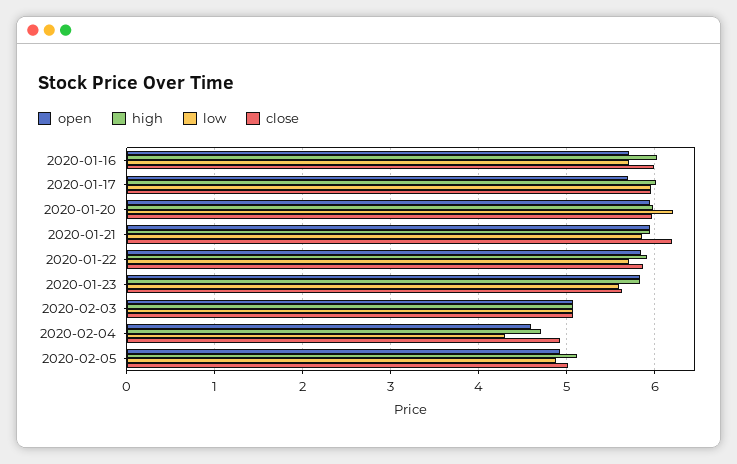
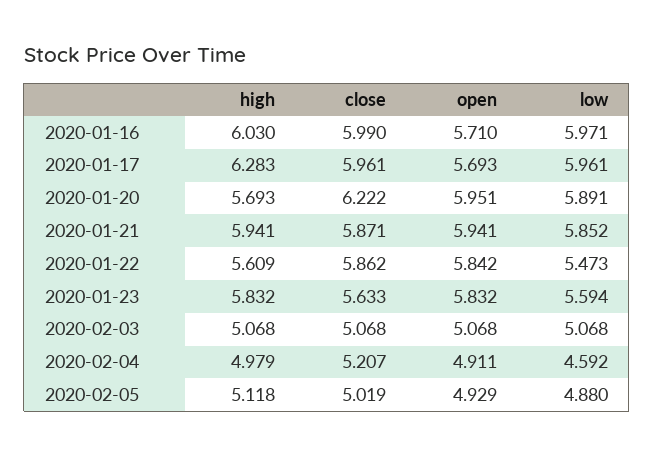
low, 2020-01-16: 5.7 -> 5.971
high, 2020-01-17: 6 -> 6.283
high, 2020-01-20: 6 -> 5.693
low, 2020-01-20: 6.2 -> 5.891
close, 2020-01-20: 6 -> 6.222
close, 2020-01-21: 6.2 -> 5.871
high, 2020-01-22: 5.9 -> 5.609
low, 2020-01-22: 5.7 -> 5.473
open, 2020-02-04: 4.6 -> 4.911
high, 2020-02-04: 4.7 -> 4.979
low, 2020-02-04: 4.3 -> 4.592
close, 2020-02-04: 4.9 -> 5.207

